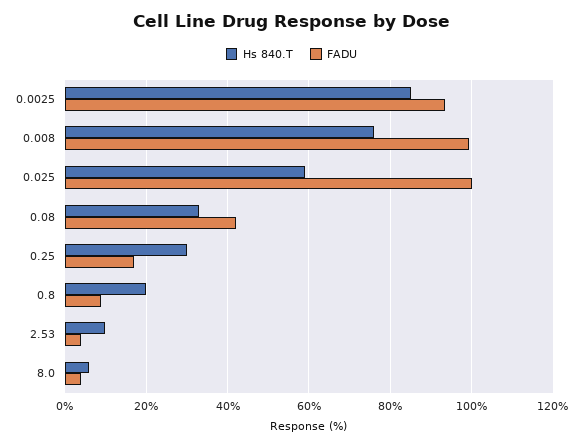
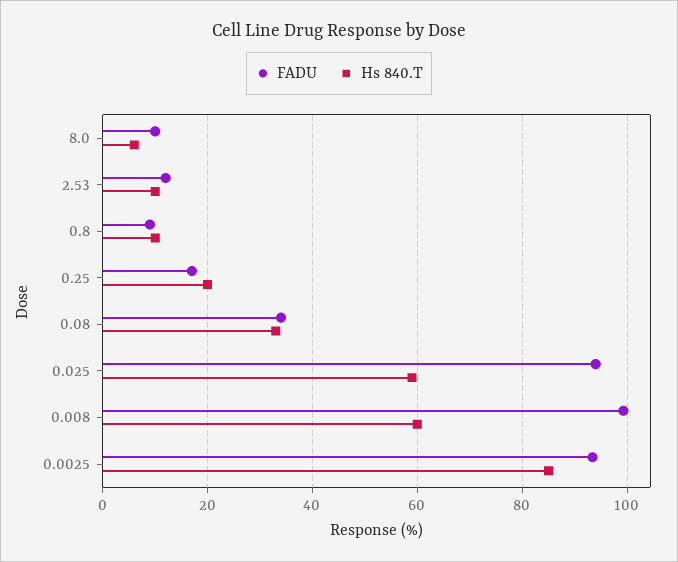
Hs 840.T, 0.008: 76 -> 60
FADU, 0.025: 100 -> 94
FADU, 0.08: 42 -> 34
Hs 840.T, 0.25: 30 -> 20
Hs 840.T, 0.8: 20 -> 10
FADU, 2.53: 4 -> 12
FADU, 8.0: 4 -> 10

